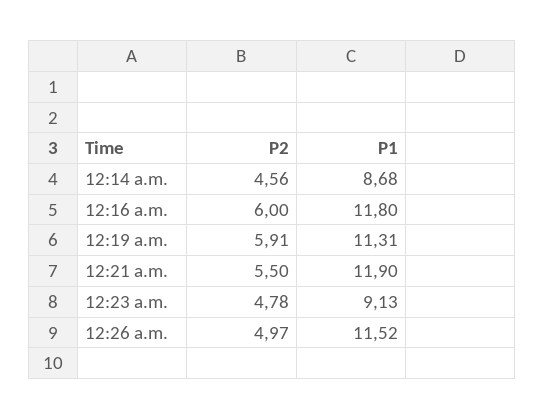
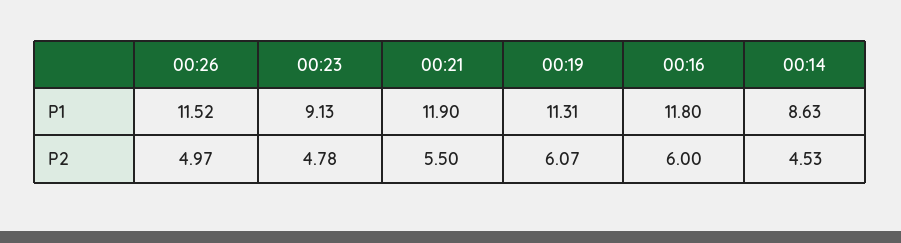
P2, 12:14 a.m.: 4.56 -> 4.53
P1, 12:14 a.m.: 8.68 -> 8.63
P2, 12:19 a.m.: 5.91 -> 6.07

